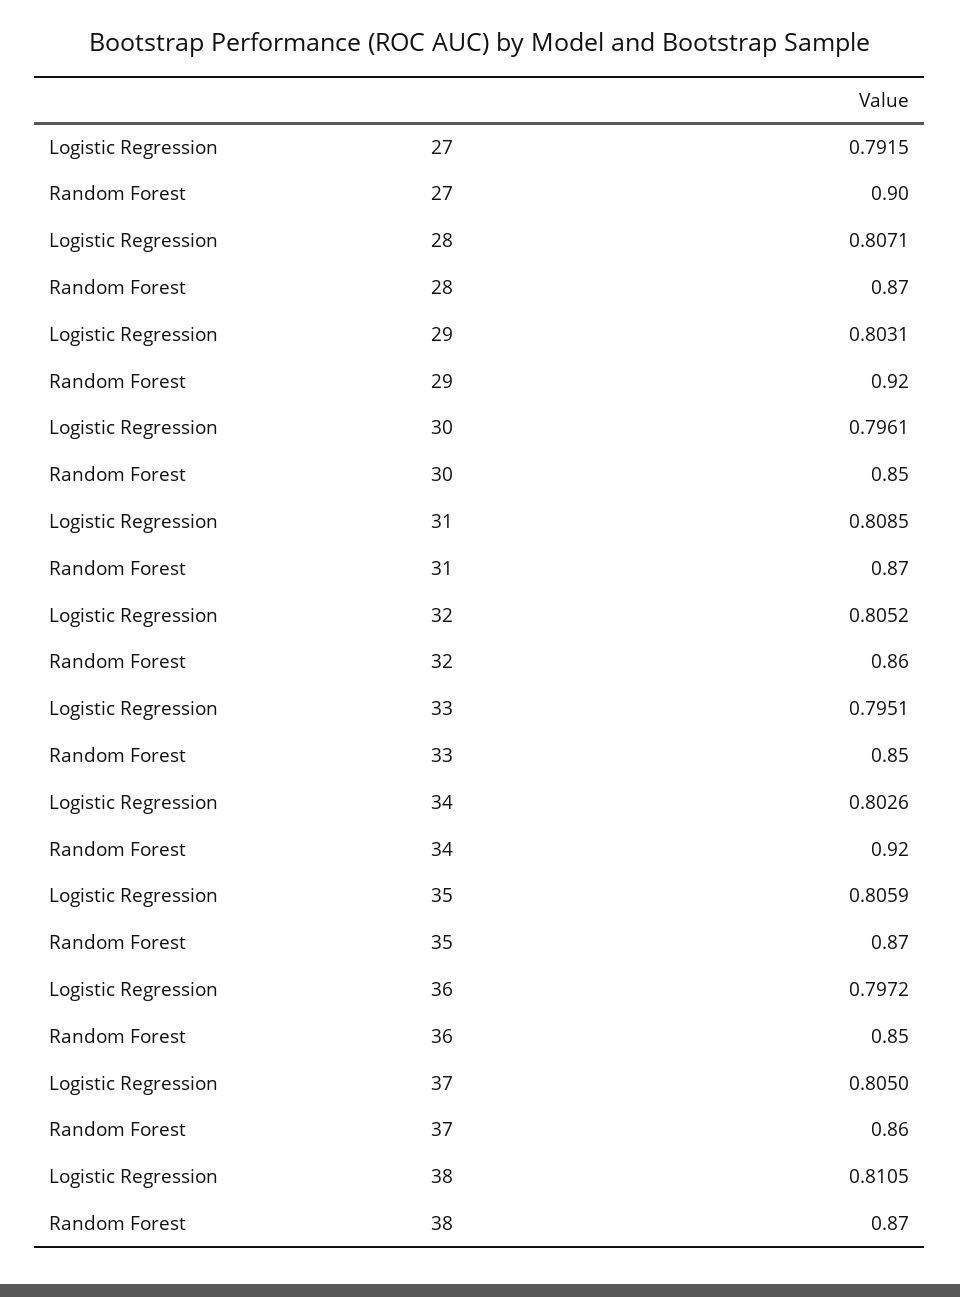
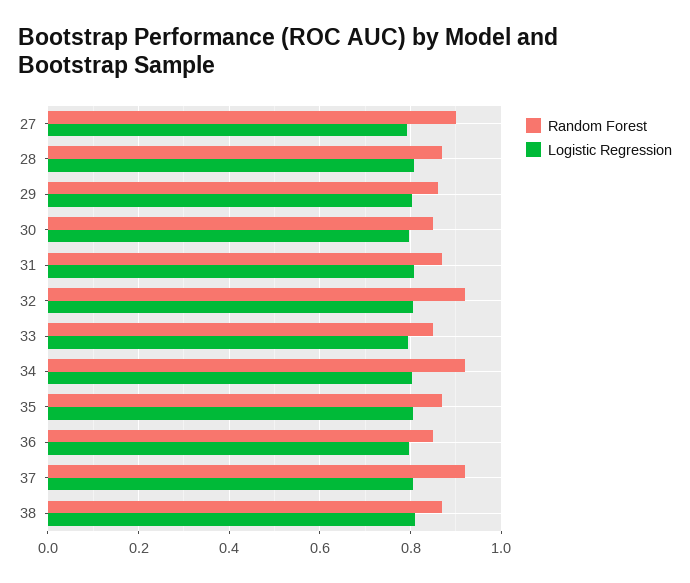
Random Forest, 29: 0.92 -> 0.86
Random Forest, 32: 0.86 -> 0.92
Random Forest, 37: 0.86 -> 0.92

